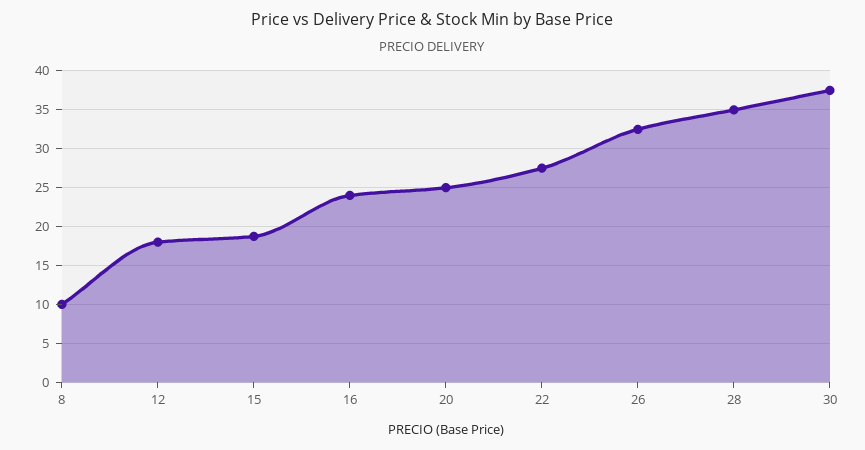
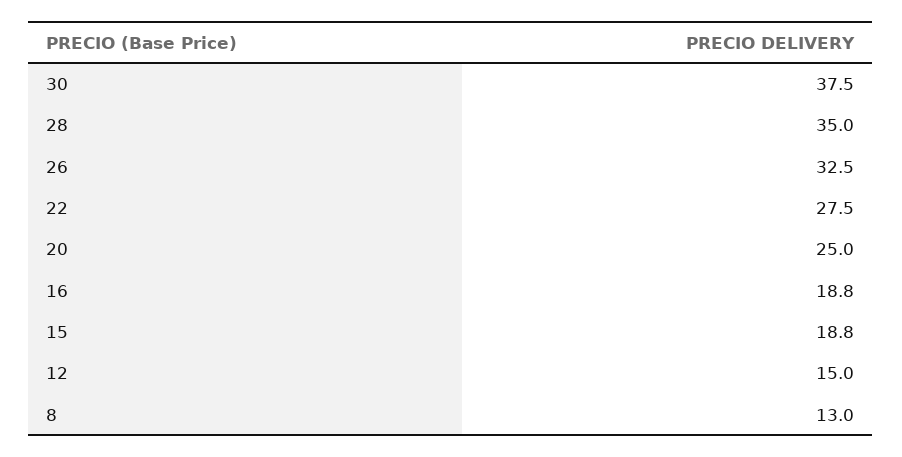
8: 10 -> 13
12: 18 -> 15
16: 24 -> 18.8

